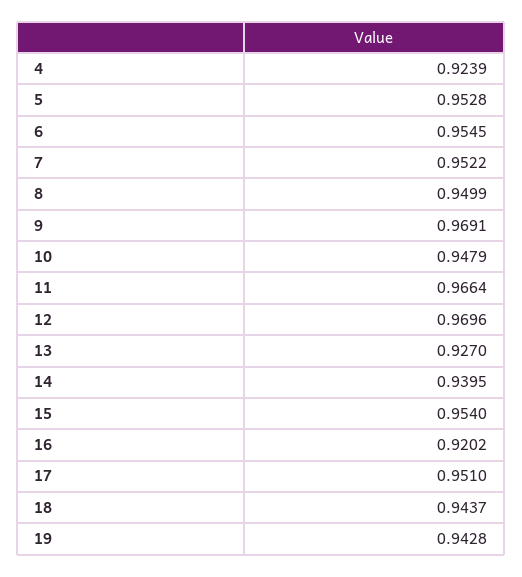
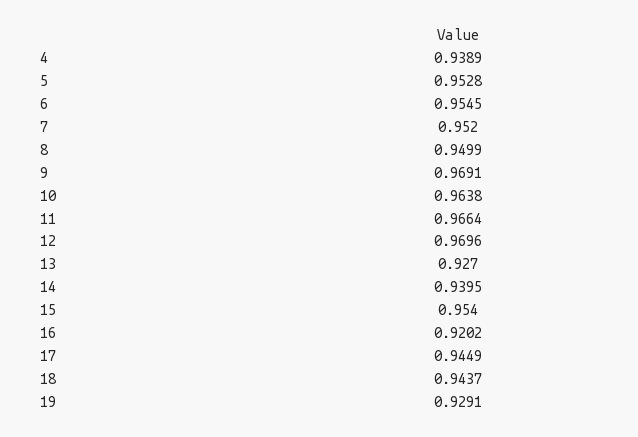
4: 0.9239 -> 0.9389
7: 0.9522 -> 0.952
10: 0.9479 -> 0.9638
17: 0.951 -> 0.9449
19: 0.9428 -> 0.9291

